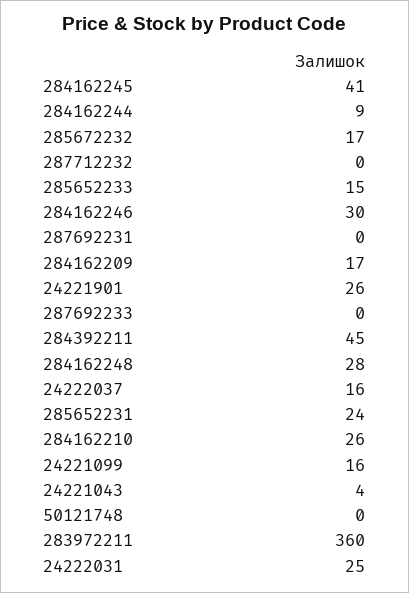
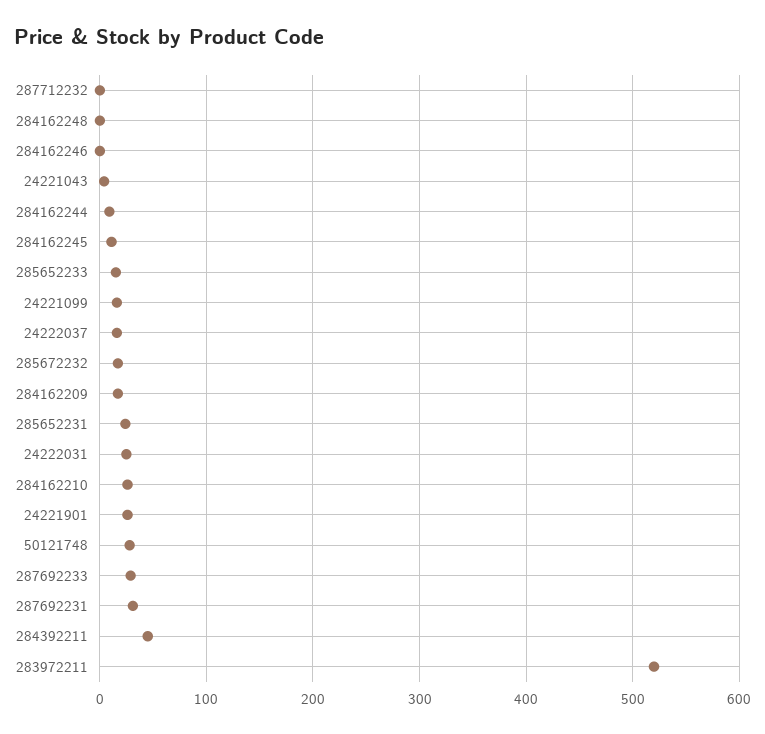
284162245: 41 -> 10
284162246: 30 -> 0
287692231: 0 -> 30
287692233: 0 -> 30
284162248: 28 -> 0
50121748: 0 -> 30
283972211: 360 -> 520

